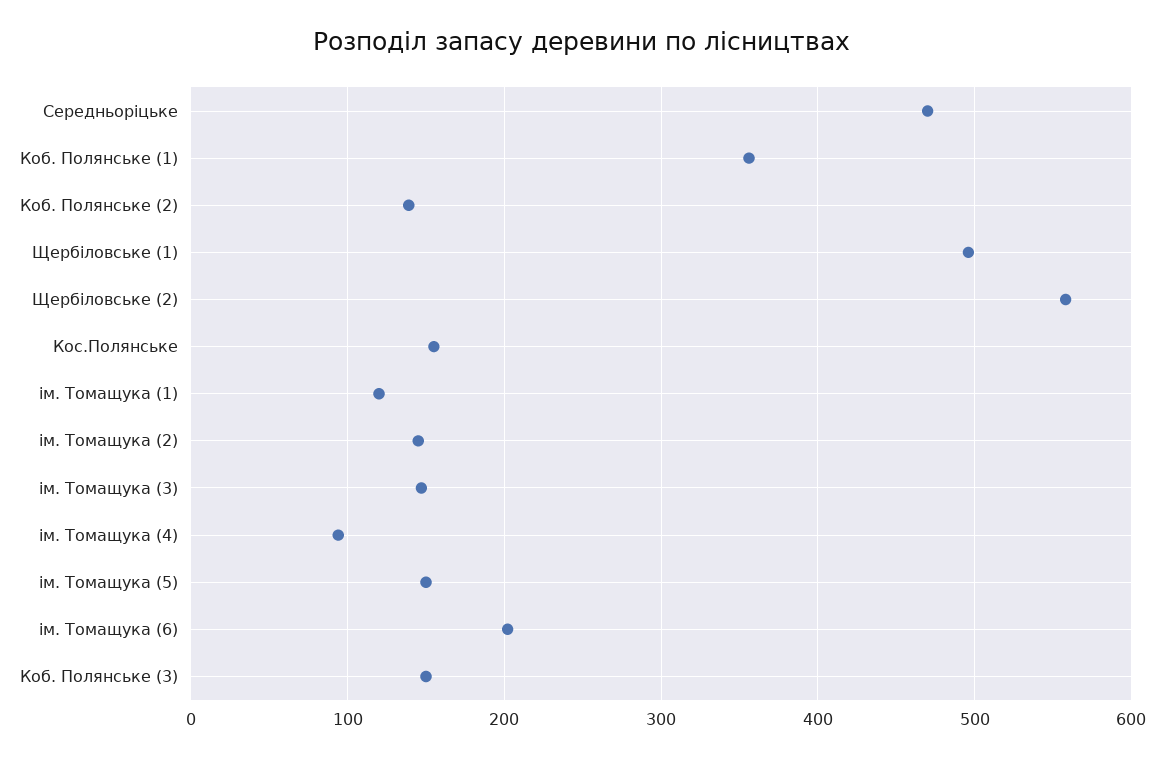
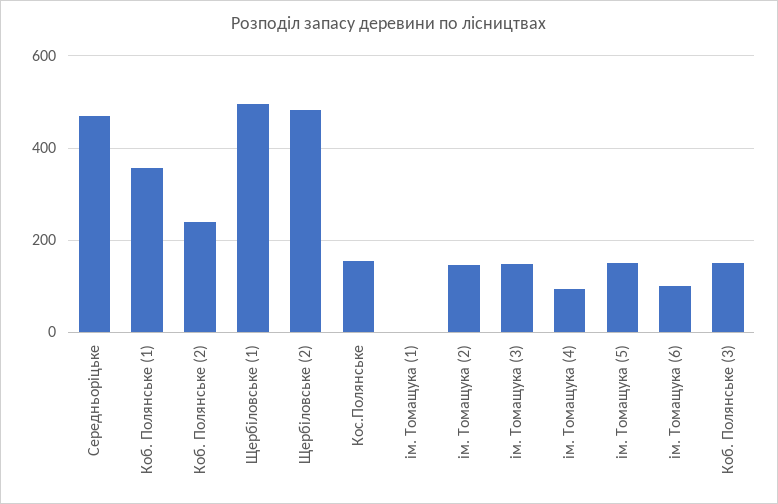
Коб. Полянське (2): 140 -> 240
Щербіловське (2): 560 -> 480
ім. Томащука (1): 120 -> 0
ім. Томащука (6): 200 -> 100

